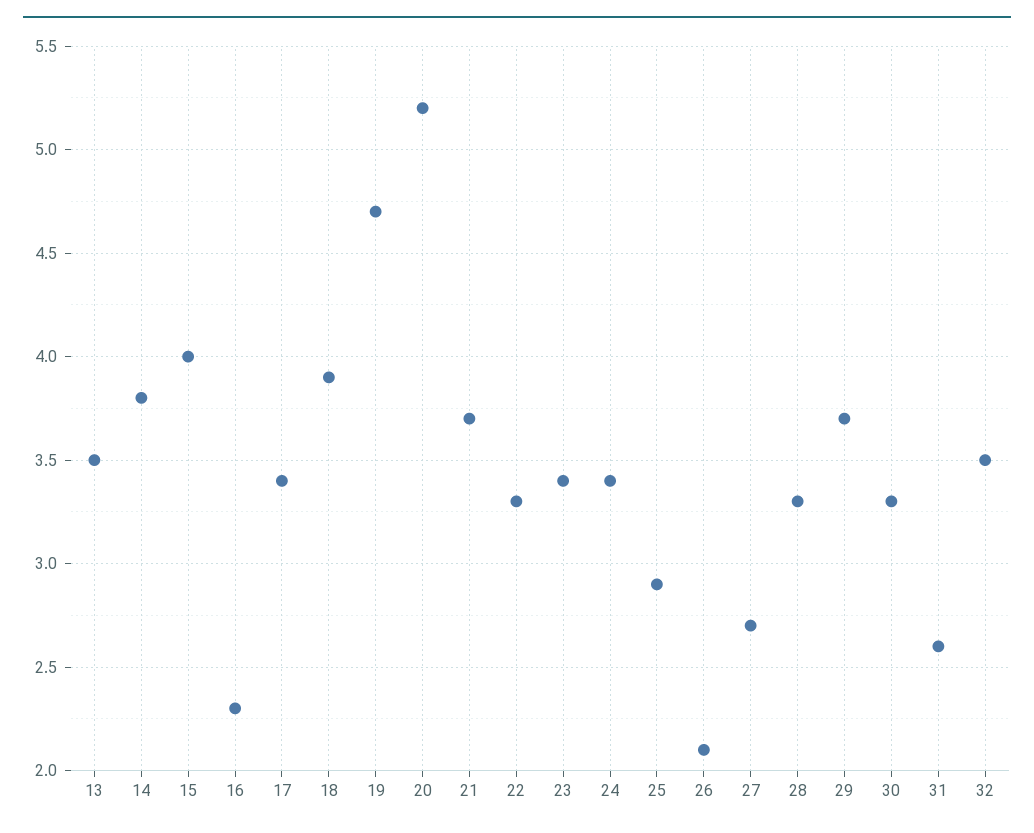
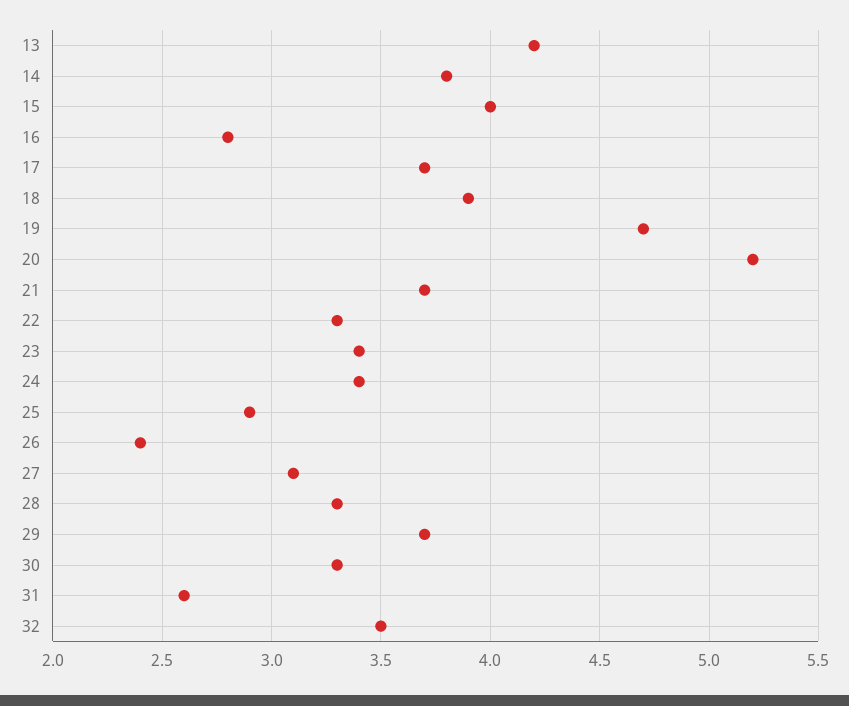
13: 3.5 -> 4.2
16: 2.3 -> 2.8
17: 3.4 -> 3.7
26: 2.1 -> 2.4
27: 2.7 -> 3.1

